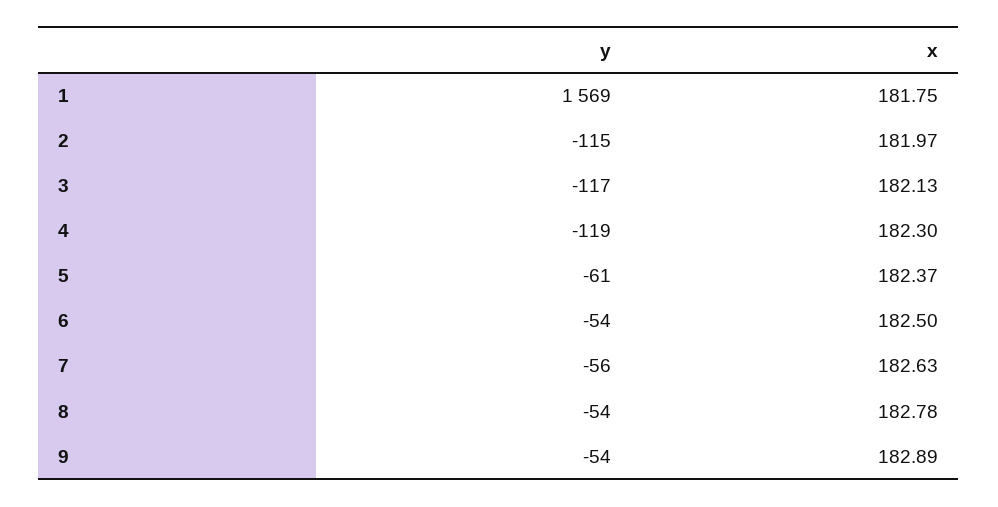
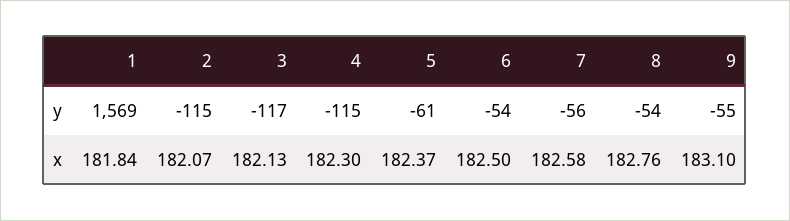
x, 1: 181.75 -> 181.84
x, 2: 181.97 -> 182.07
y, 4: -119 -> -115
x, 7: 182.63 -> 182.58
x, 8: 182.78 -> 182.76
y, 9: -54 -> -55
x, 9: 182.89 -> 183.1

